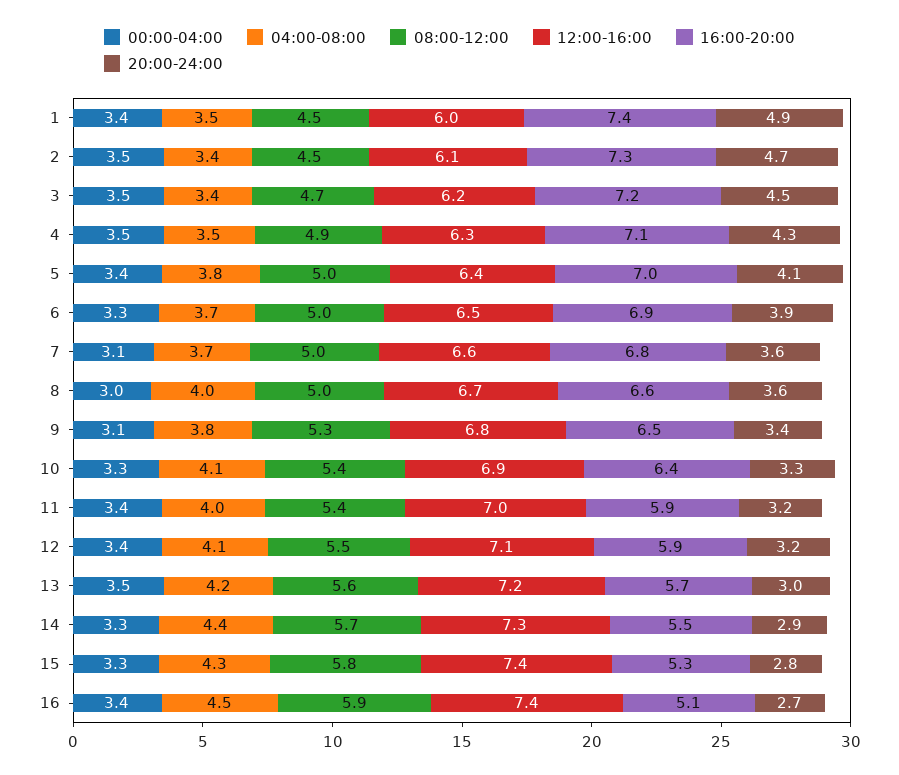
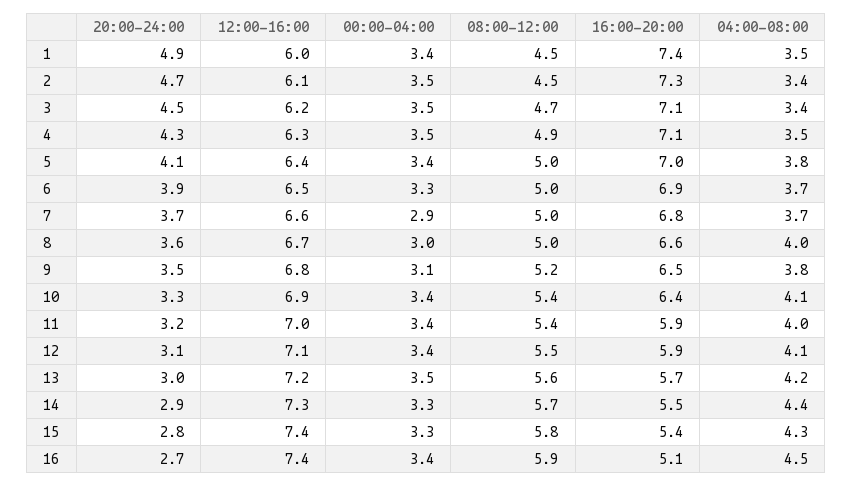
16:00-20:00, 3: 7.2 -> 7.1
00:00-04:00, 7: 3.1 -> 2.9
20:00-24:00, 7: 3.6 -> 3.7
08:00-12:00, 9: 5.3 -> 5.2
20:00-24:00, 9: 3.4 -> 3.5
00:00-04:00, 10: 3.3 -> 3.4
20:00-24:00, 12: 3.2 -> 3.1
16:00-20:00, 15: 5.3 -> 5.4

